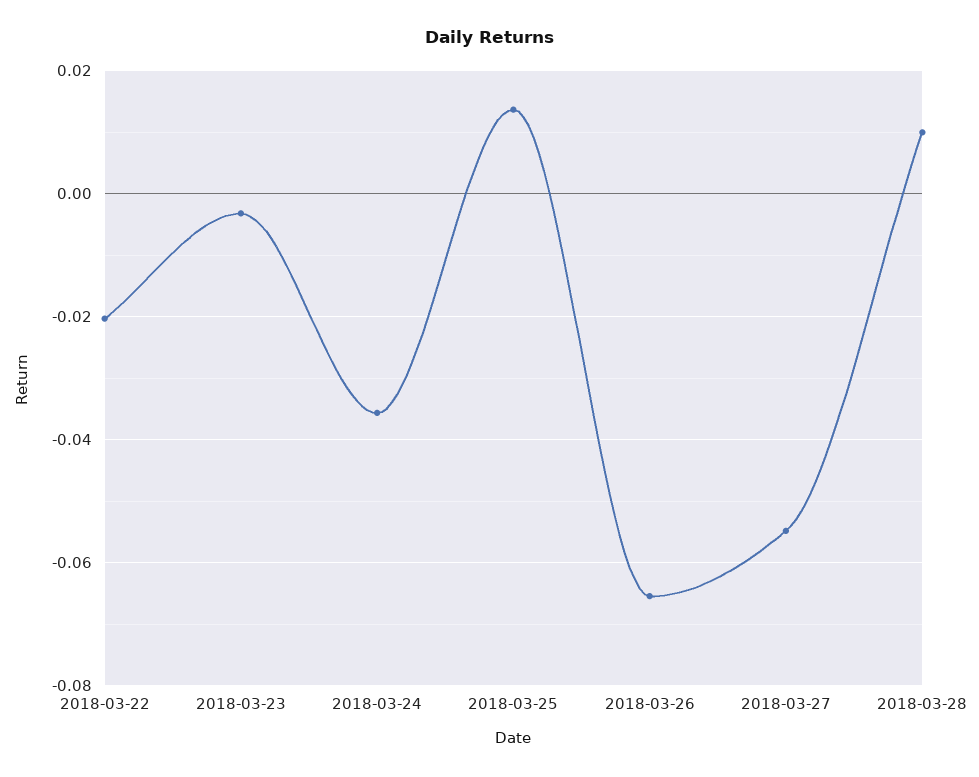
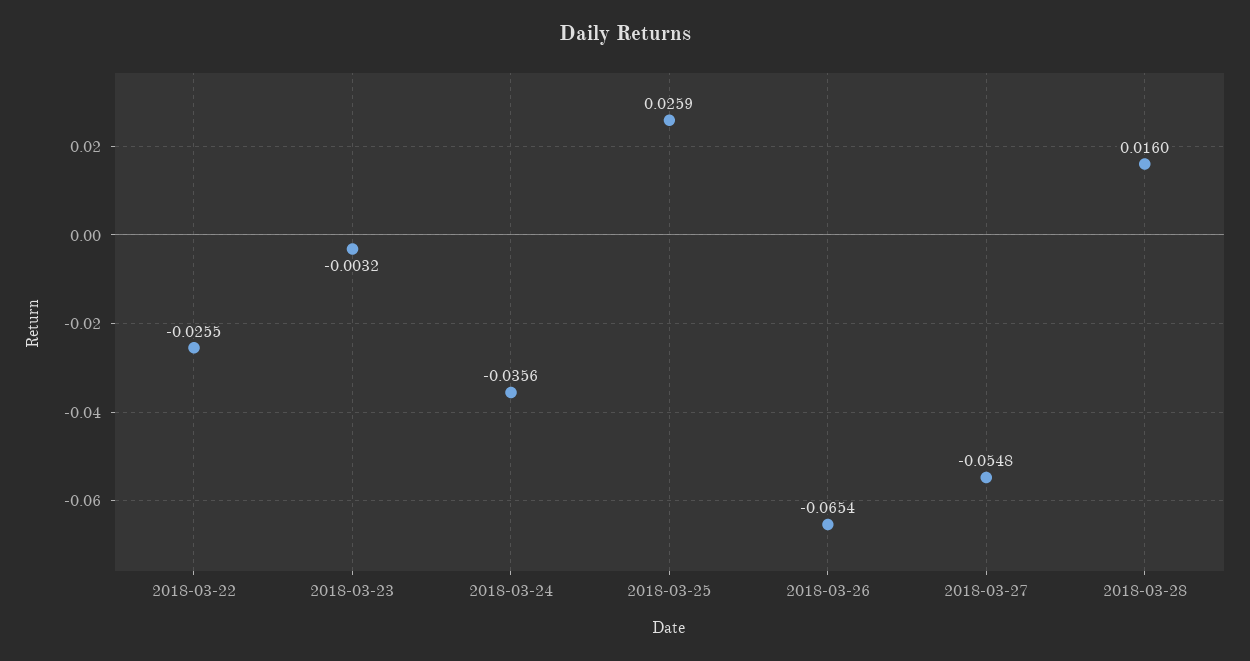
2018-03-22: -0.02 -> -0.0255
2018-03-25: 0.014 -> 0.0259
2018-03-28: 0.01 -> 0.016

